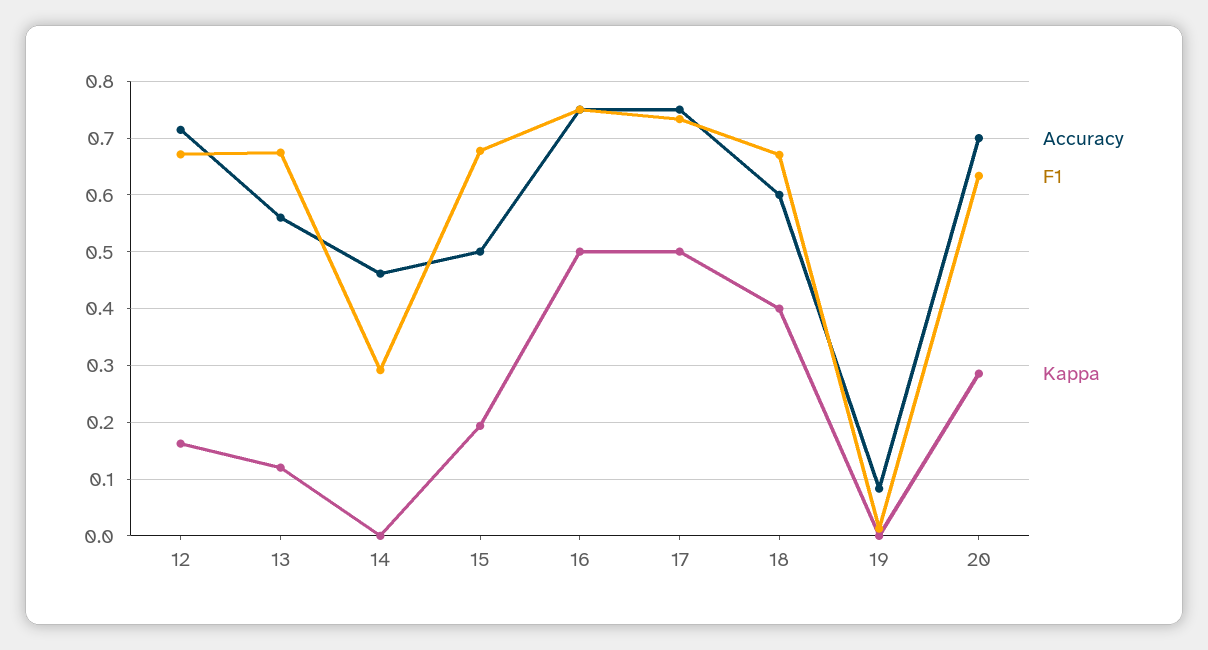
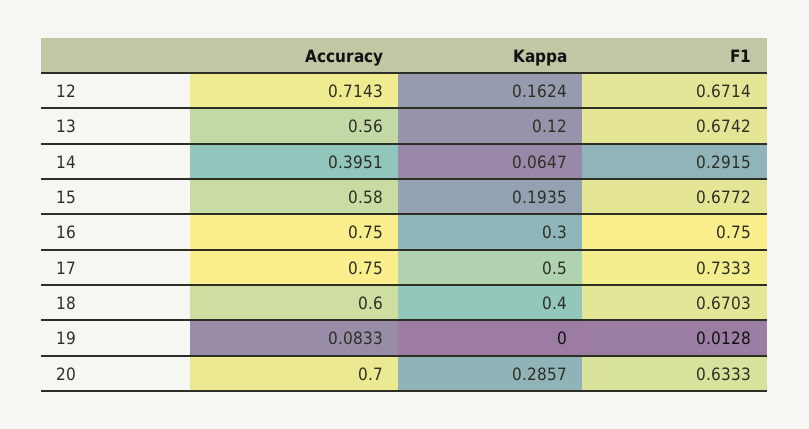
Accuracy, 14: 0.46 -> 0.3951
Kappa, 14: 0 -> 0.0647
Accuracy, 15: 0.5 -> 0.58
Kappa, 16: 0.5 -> 0.3

